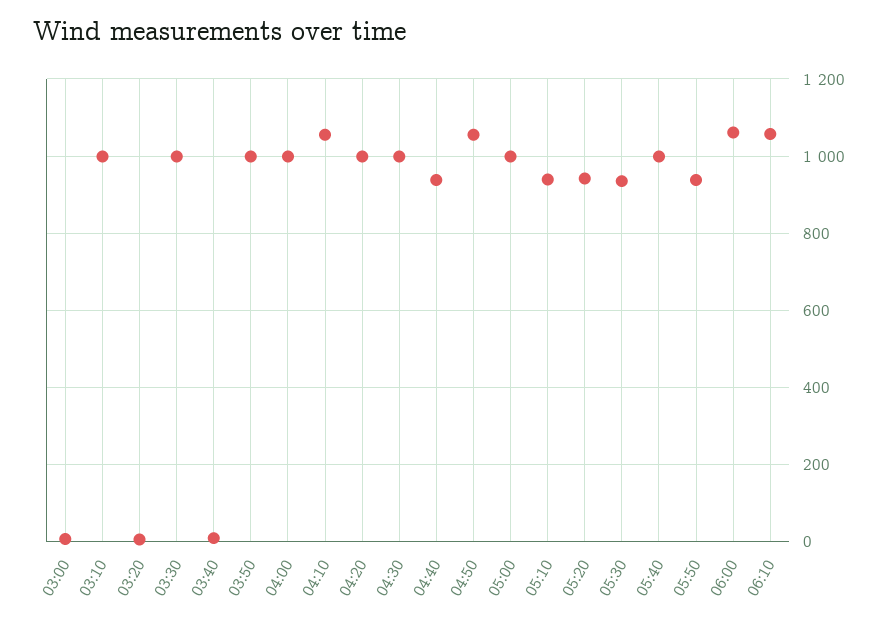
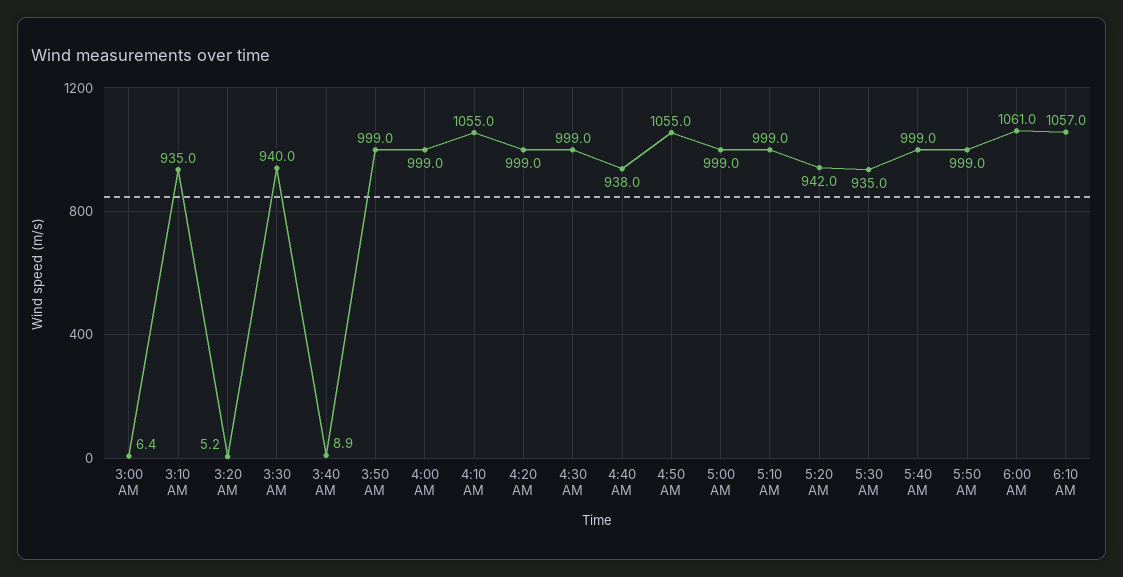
03:10: 1000 -> 935
03:30: 1000 -> 940
05:10: 940 -> 999
05:50: 940 -> 999

